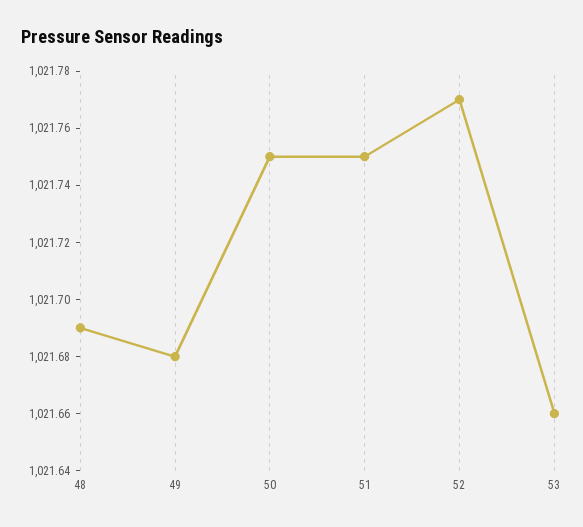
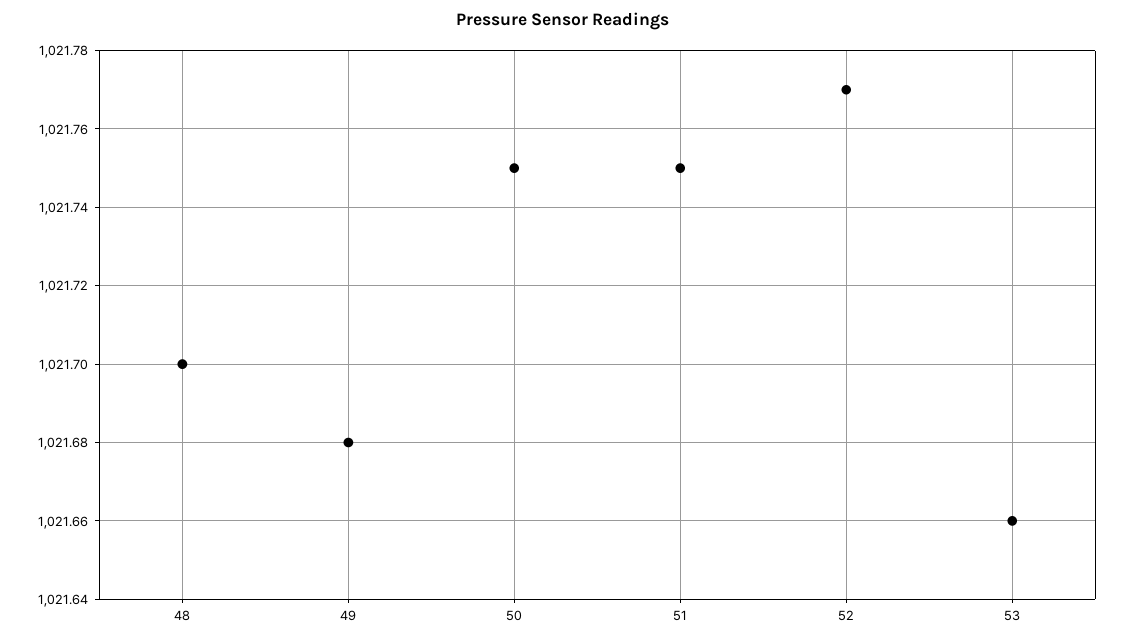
48: 1021.69 -> 1021.7

